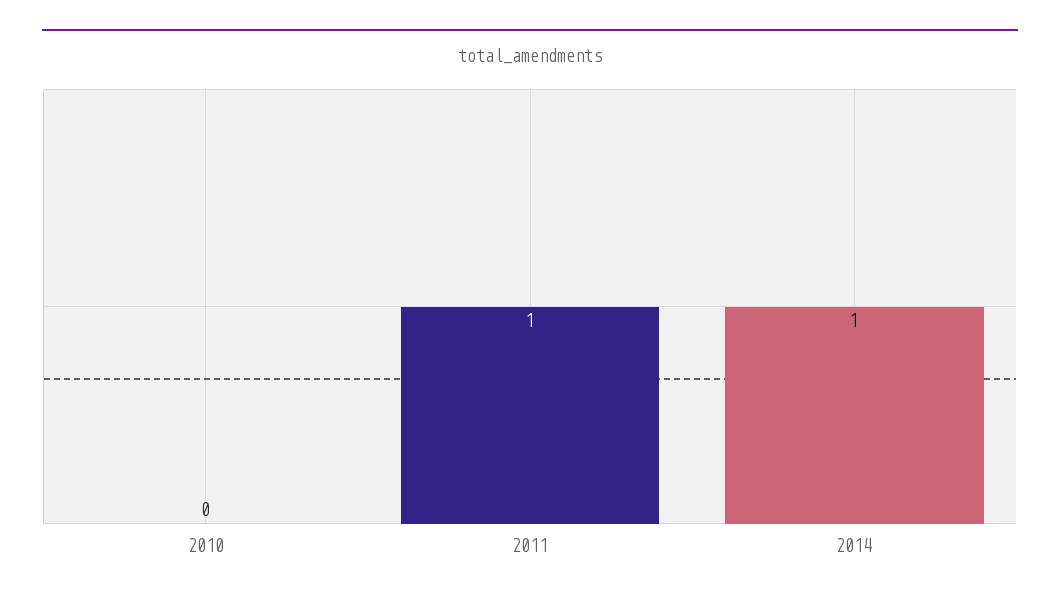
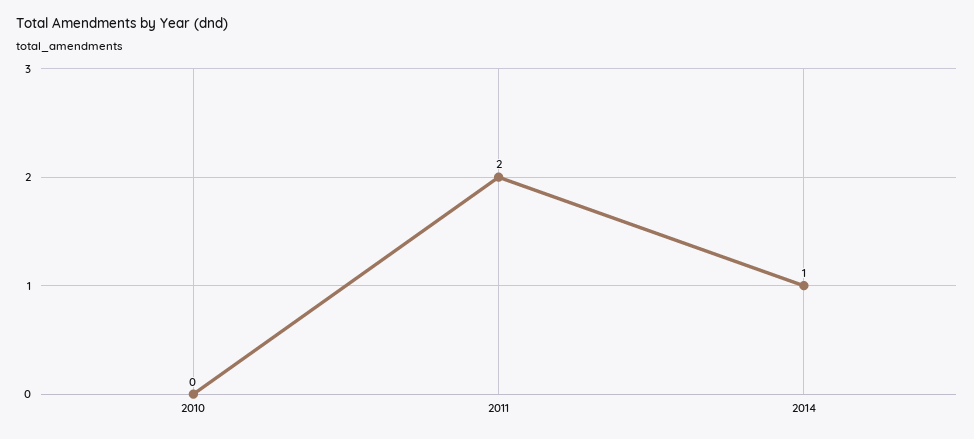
2011: 1 -> 2

